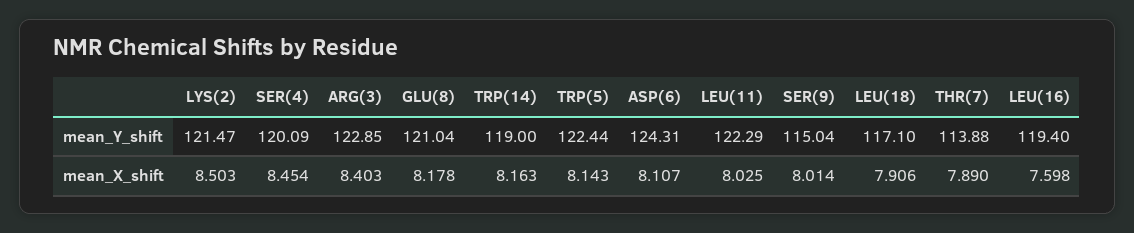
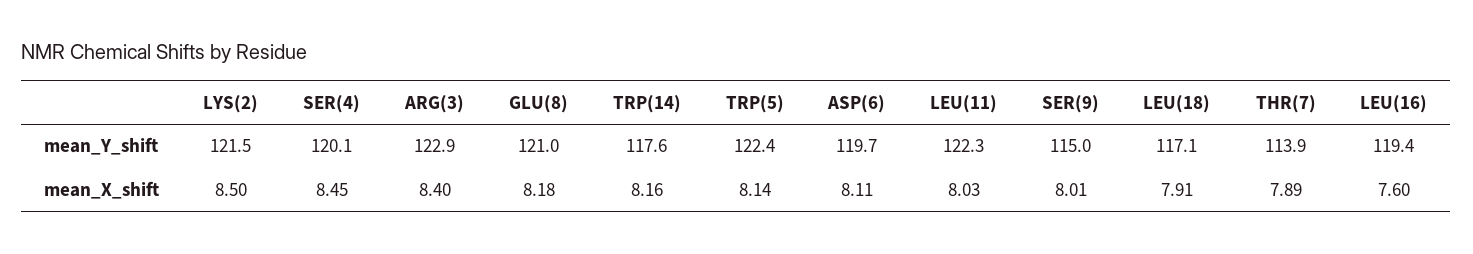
TRP(14), mean_Y_shift: 119 -> 117.6
ASP(6), mean_Y_shift: 124.31 -> 119.7

